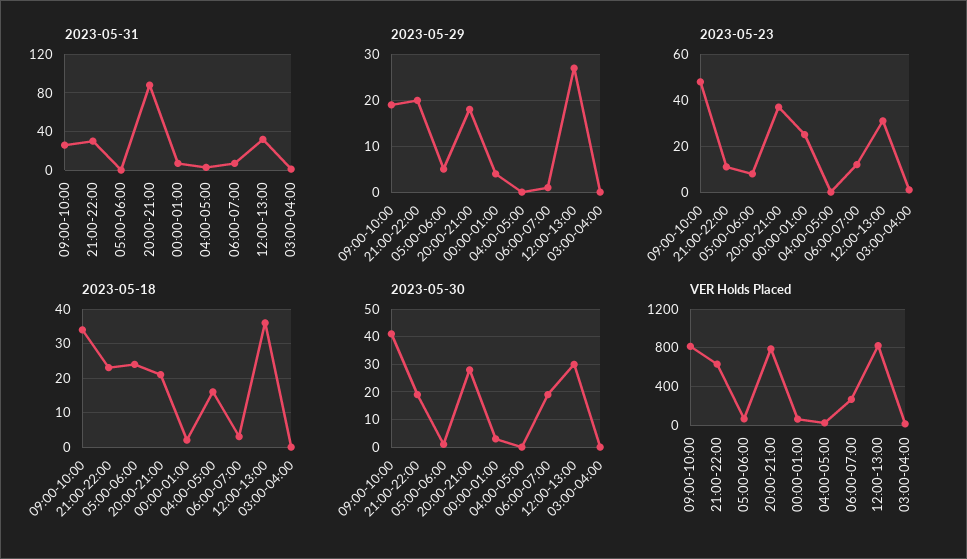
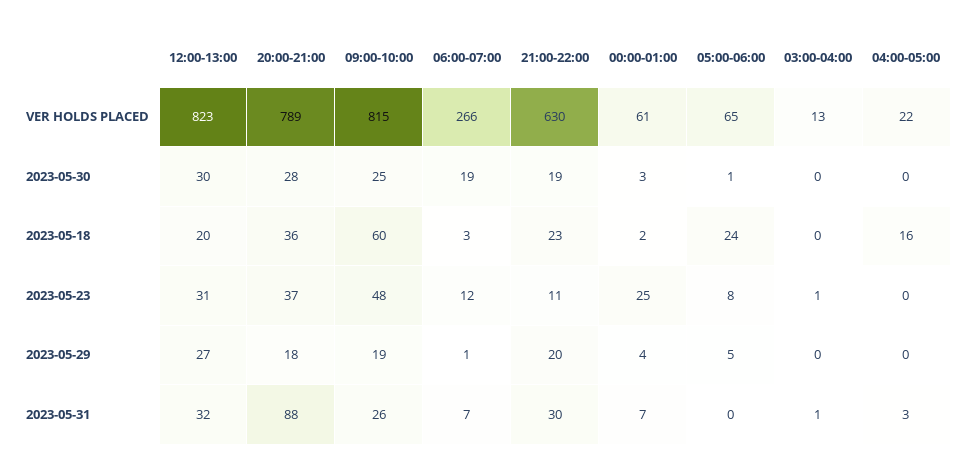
2023-05-18, 09:00-10:00: 35 -> 60
2023-05-18, 20:00-21:00: 20 -> 36
2023-05-18, 12:00-13:00: 35 -> 20
2023-05-30, 09:00-10:00: 40 -> 25

